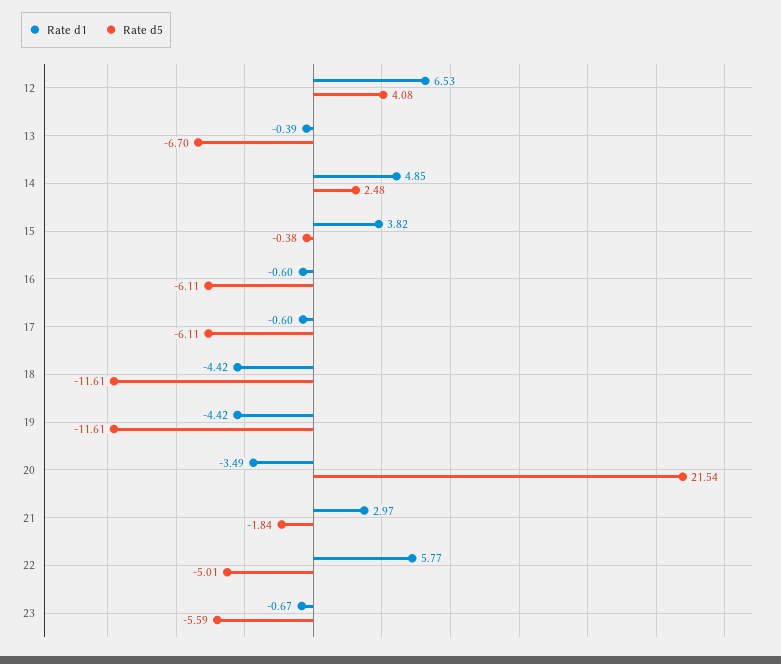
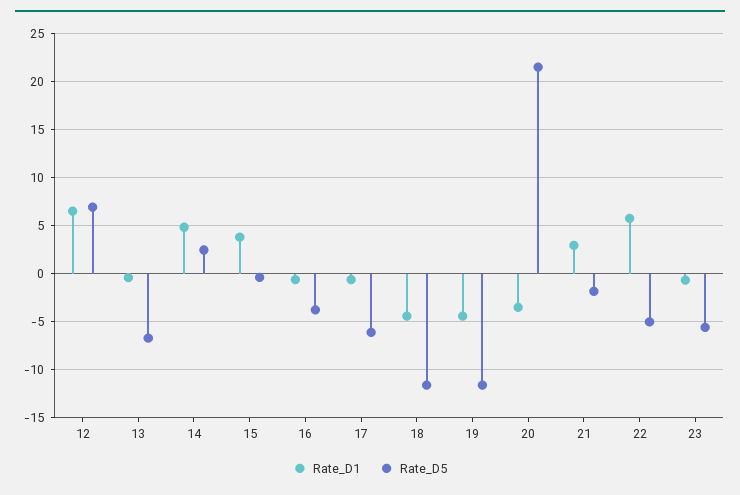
Rate d5, 12: 4.08 -> 7
Rate d5, 16: -6.11 -> -4

